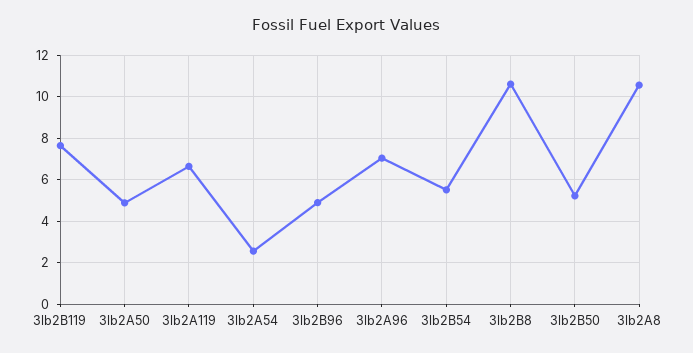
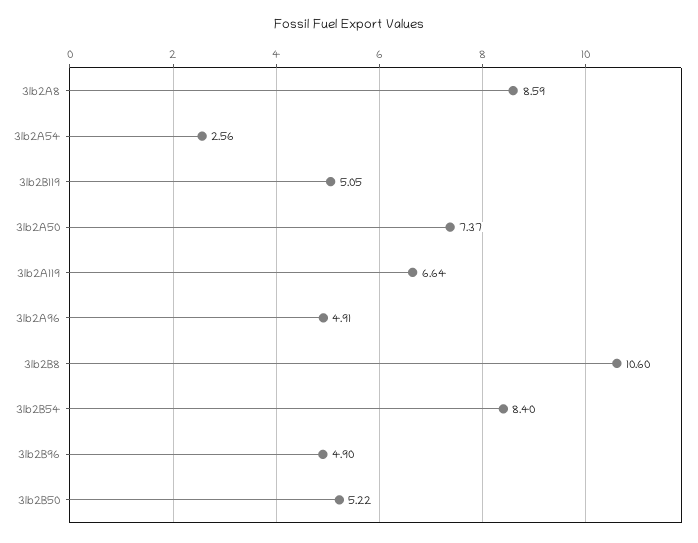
3lb2B119: 7.5 -> 5.05
3lb2A50: 5 -> 7.37
3lb2A96: 7 -> 4.91
3lb2B54: 5.5 -> 8.4
3lb2A8: 10.5 -> 8.59

